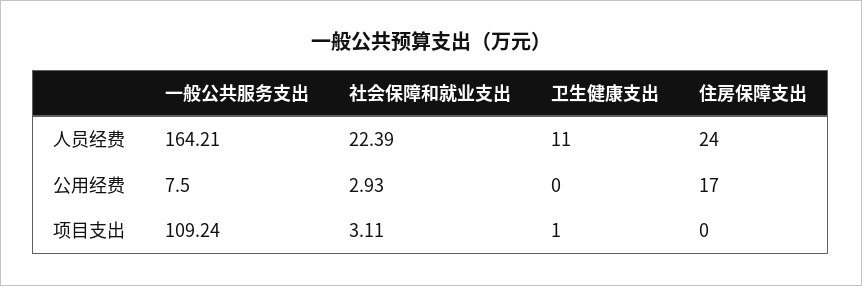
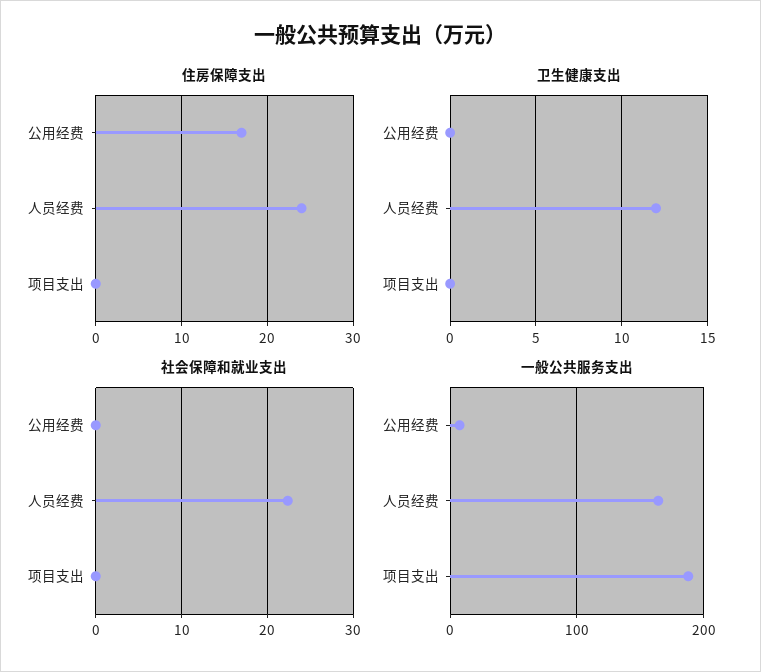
卫生健康支出, 人员经费: 11 -> 12
社会保障和就业支出, 公用经费: 2.93 -> 0
一般公共服务支出, 项目支出: 109.24 -> 190
社会保障和就业支出, 项目支出: 3.11 -> 0
卫生健康支出, 项目支出: 1 -> 0

